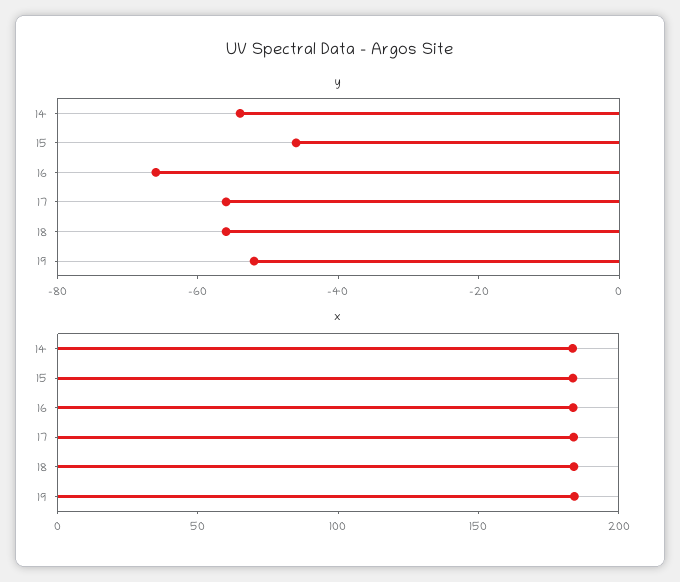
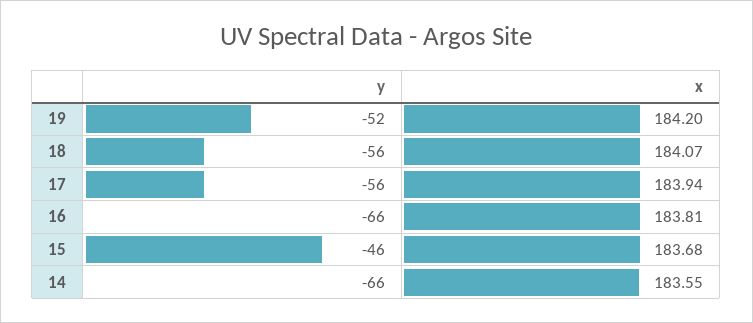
y, 14: -55 -> -66

